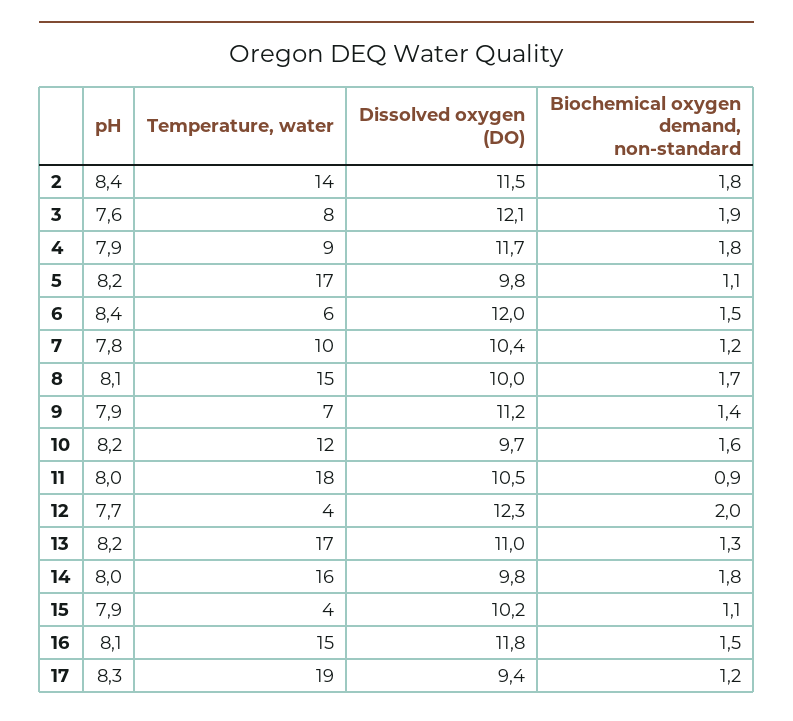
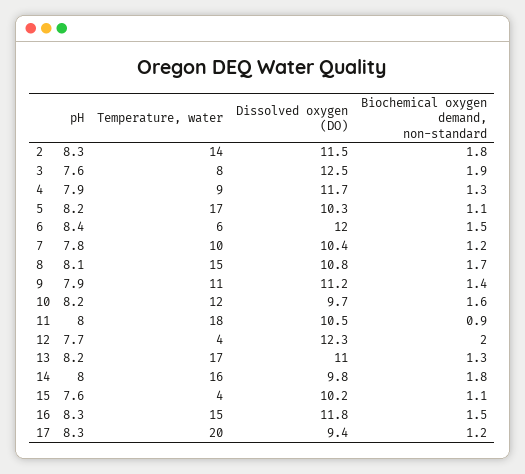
pH, 2: 8.4 -> 8.3
Dissolved oxygen (DO), 3: 12.1 -> 12.5
Biochemical oxygen demand, non-standard, 4: 1.8 -> 1.3
Dissolved oxygen (DO), 5: 9.8 -> 10.3
Dissolved oxygen (DO), 8: 10 -> 10.8
Temperature, water, 9: 7 -> 11
pH, 15: 7.9 -> 7.6
pH, 16: 8.1 -> 8.3
Temperature, water, 17: 19 -> 20

